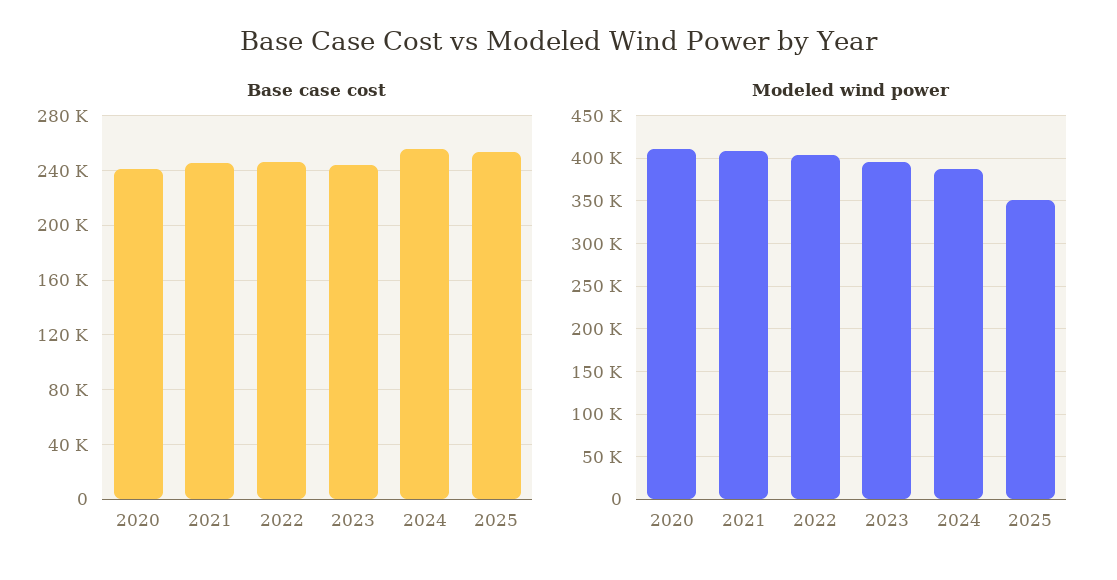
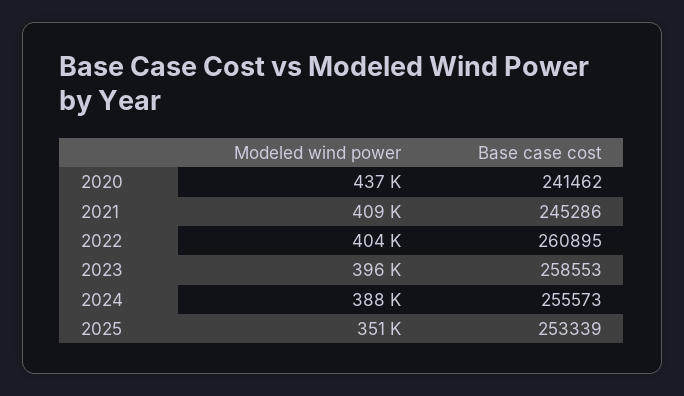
Base case cost, 2022: 245000 -> 260895
Base case cost, 2023: 245000 -> 258553
Modeled wind power, 2020: 410000 -> 437000

